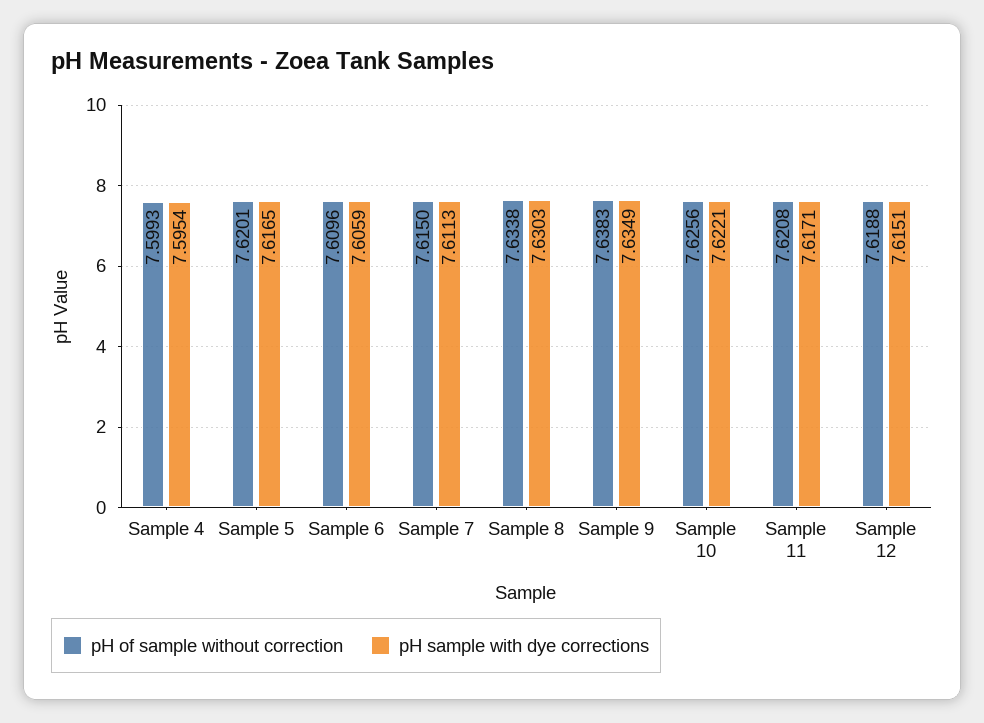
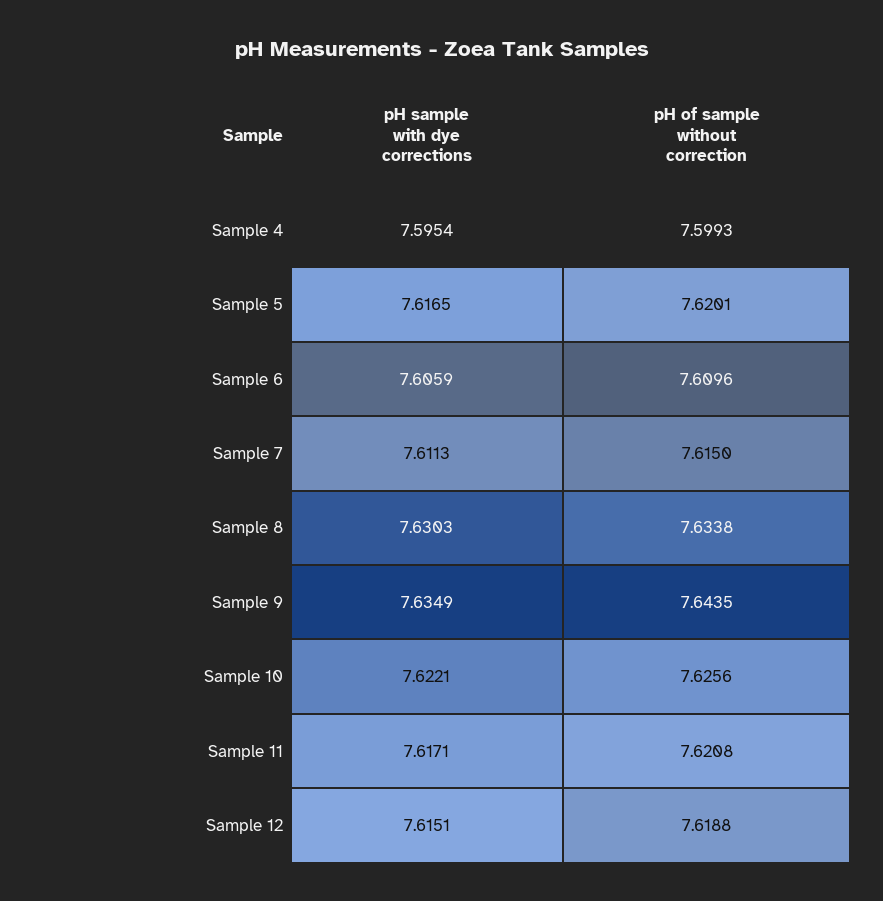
pH of sample without correction, Sample 9: 7.6383 -> 7.6435

